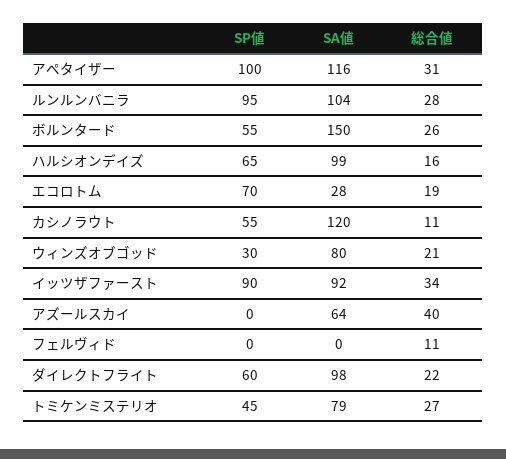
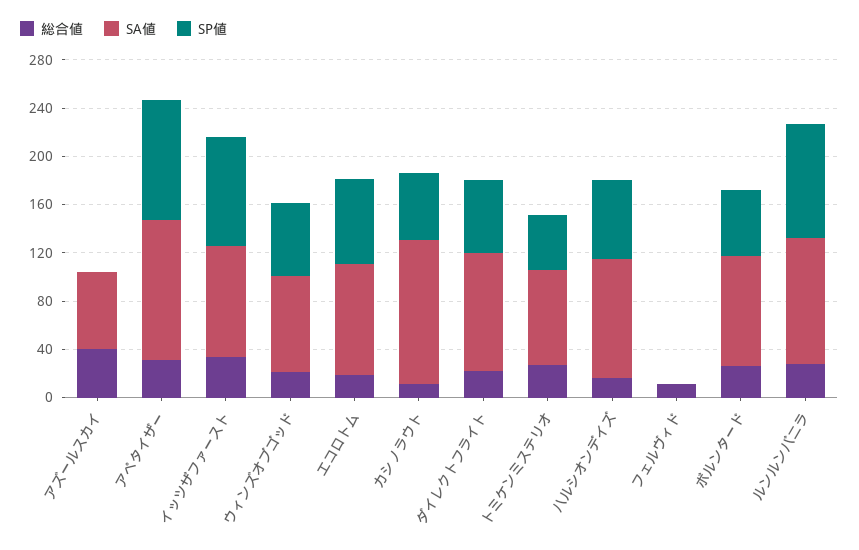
SA値, ボルンタード: 150 -> 90
SA値, エコロトム: 28 -> 90
SP値, ウィンズオブゴッド: 30 -> 60

